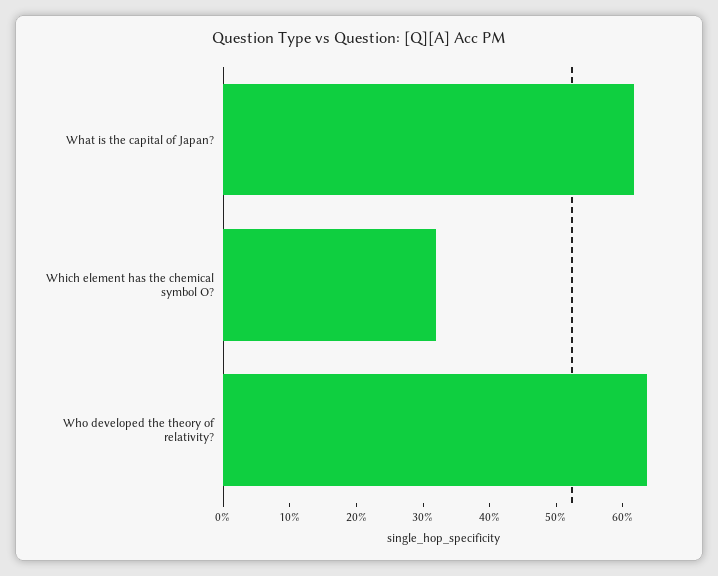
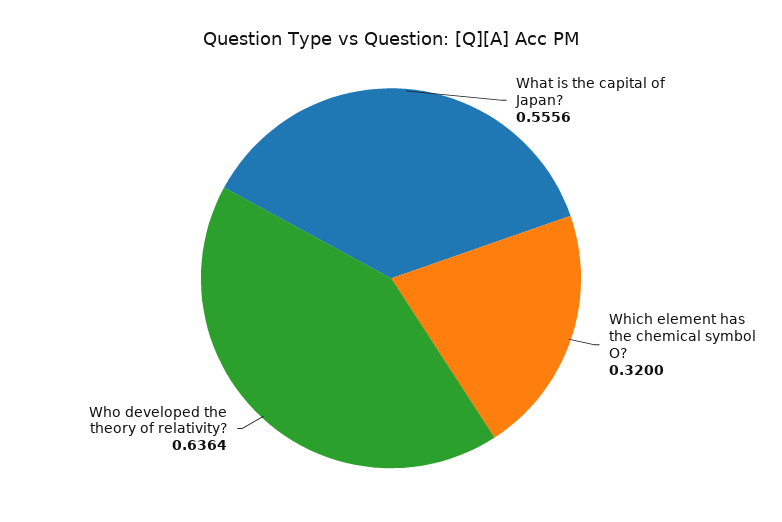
What is the capital of Japan?: 0.62 -> 0.5556

